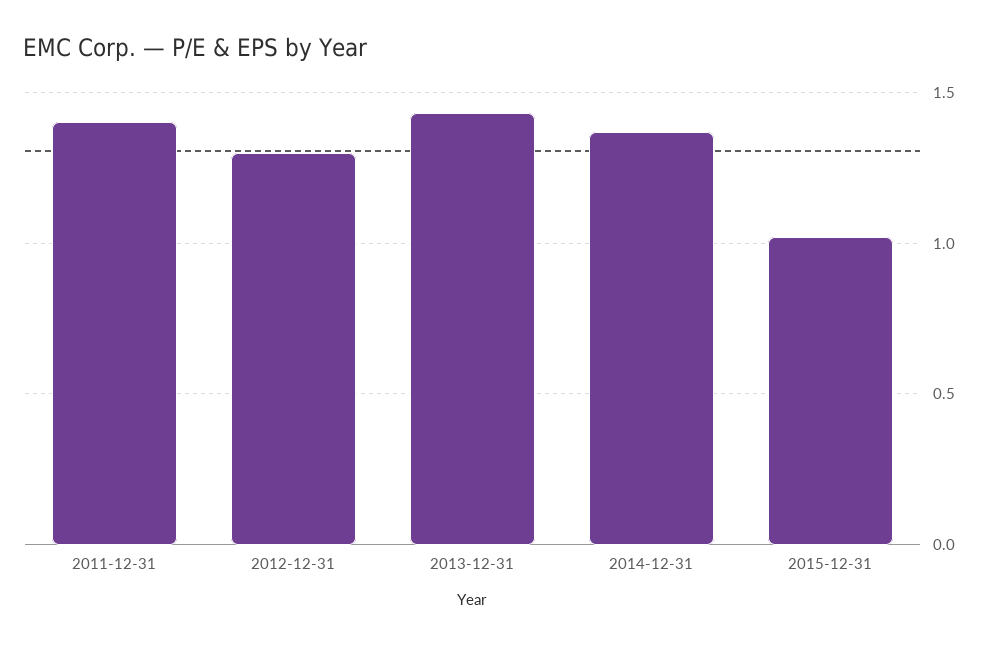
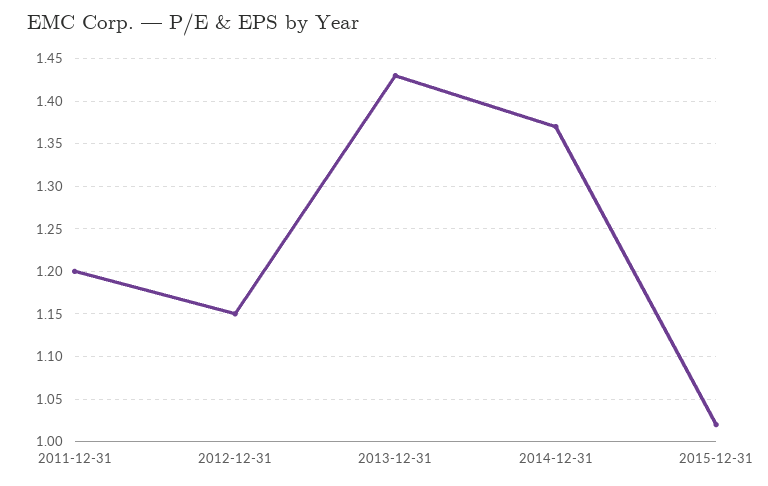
2011-12-31: 1.4 -> 1.2
2012-12-31: 1.3 -> 1.15

